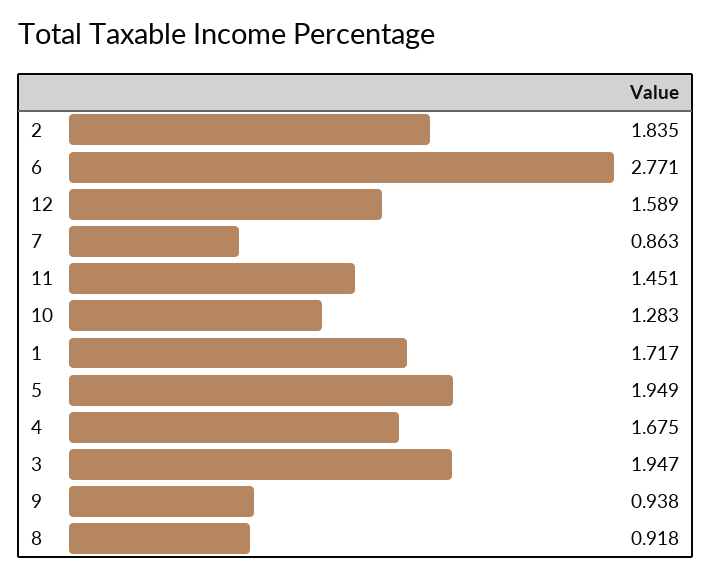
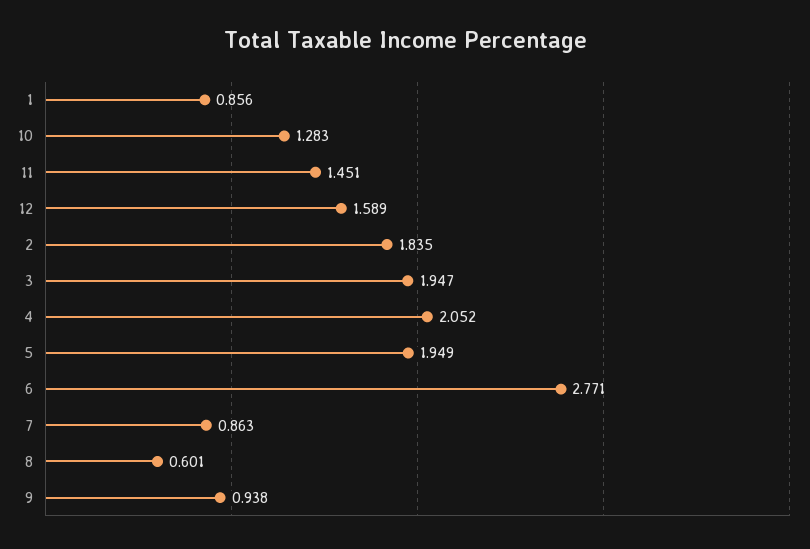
1: 1.717 -> 0.856
4: 1.675 -> 2.052
8: 0.918 -> 0.601

